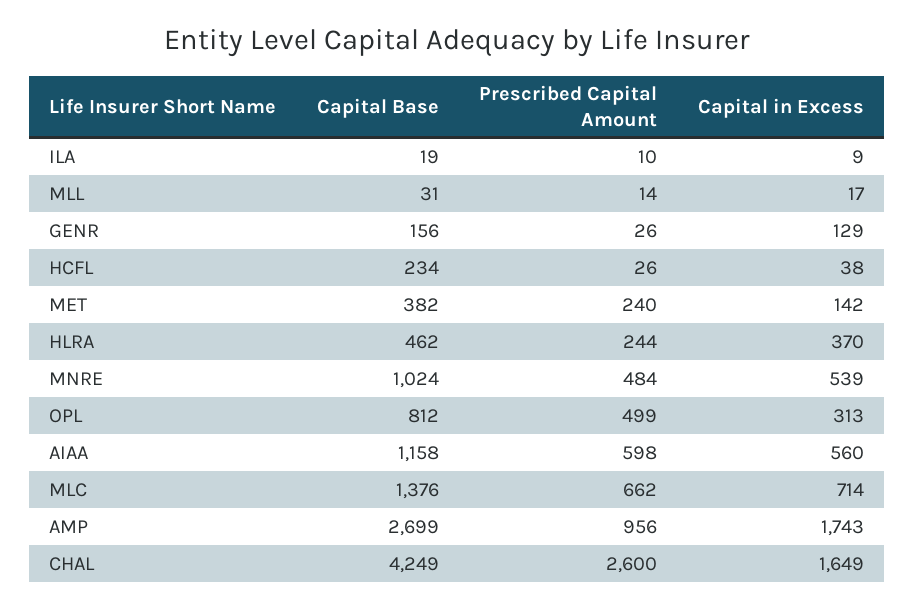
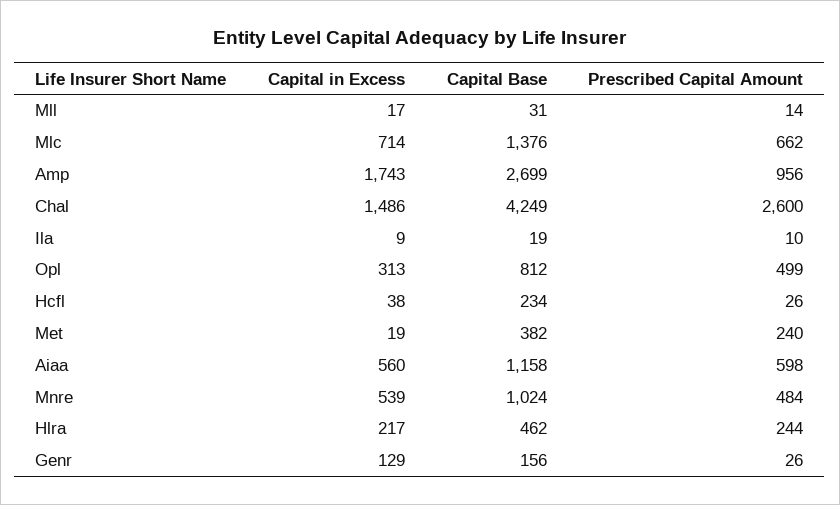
Capital in Excess, MET: 142 -> 19
Capital in Excess, HLRA: 370 -> 217
Capital in Excess, CHAL: 1649 -> 1486

